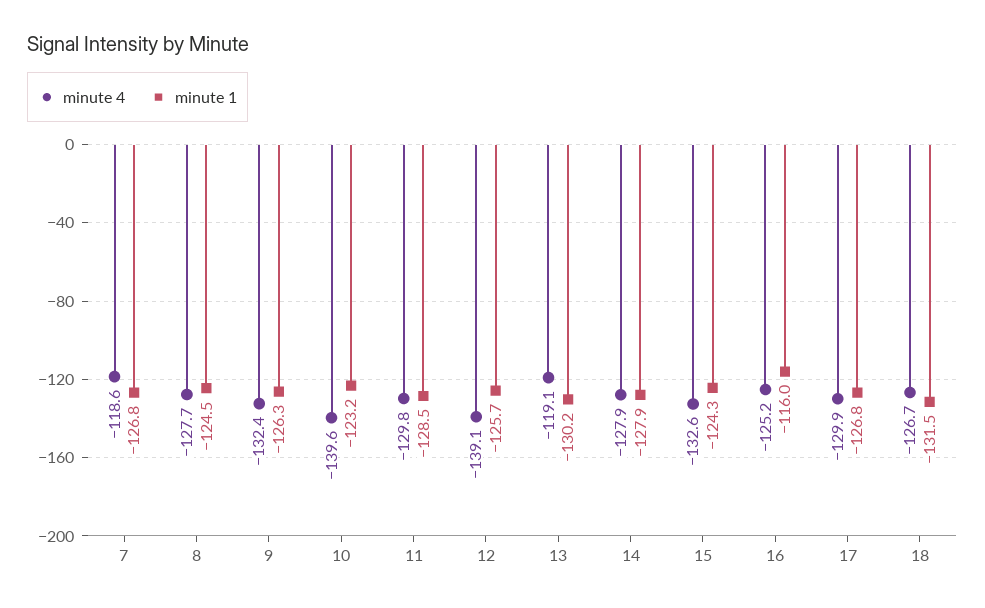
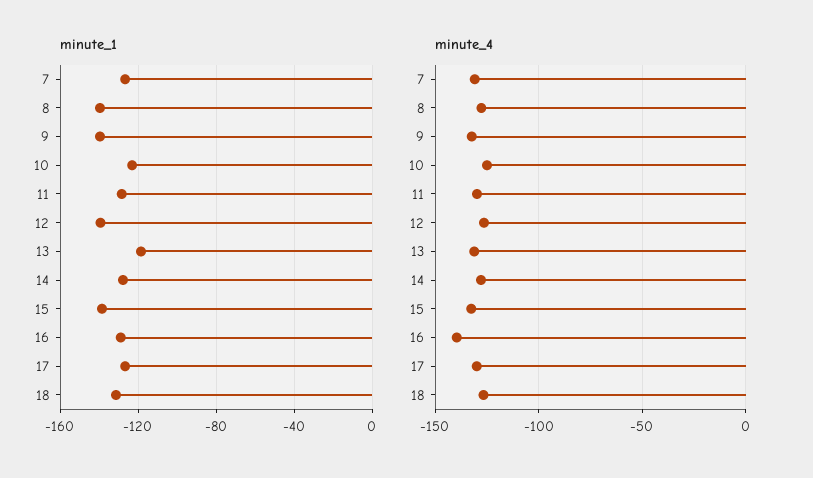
minute 4, 7: -118.6 -> -130
minute 1, 8: -124.5 -> -140
minute 1, 9: -126.3 -> -140
minute 4, 10: -139.6 -> -125
minute 4, 12: -139.1 -> -125
minute 1, 12: -125.7 -> -140
minute 4, 13: -119.1 -> -130
minute 1, 13: -130.2 -> -120
minute 1, 15: -124.3 -> -140
minute 4, 16: -125.2 -> -140
minute 1, 16: -116 -> -130

